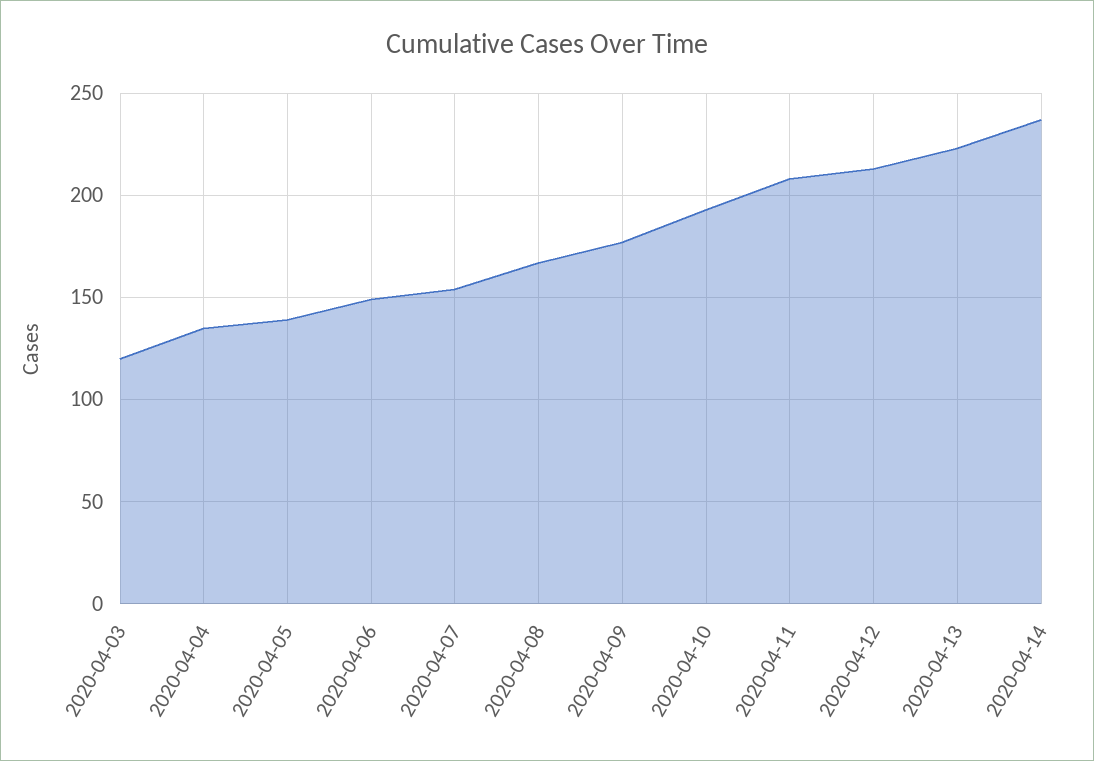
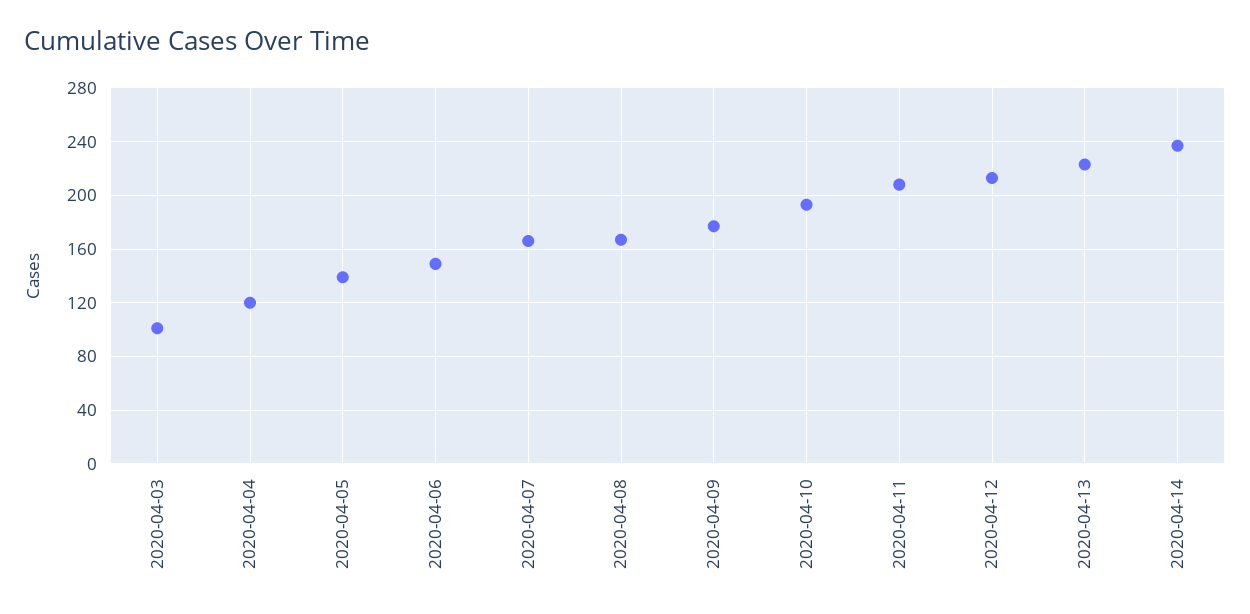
2020-04-03: 120 -> 100
2020-04-04: 135 -> 120
2020-04-07: 155 -> 165

